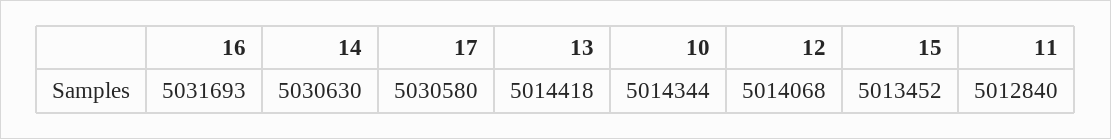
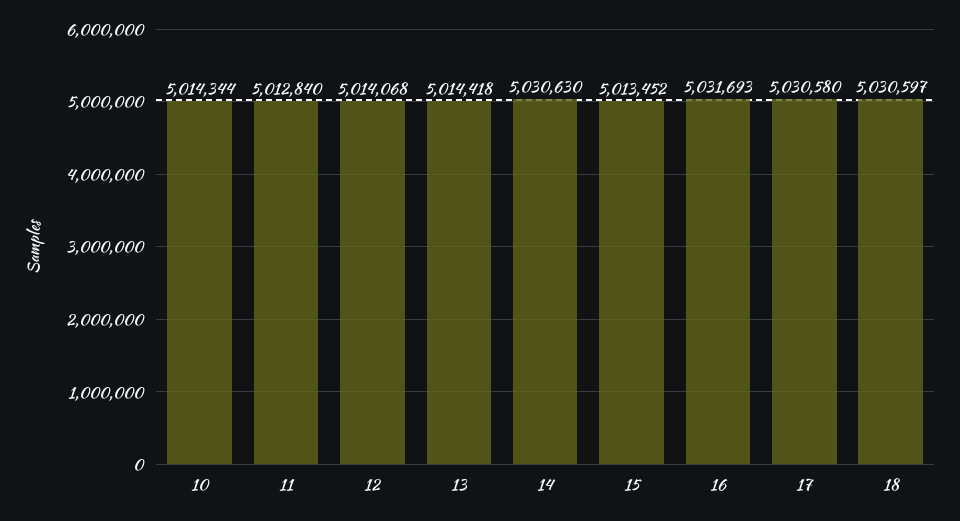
18: none -> 5030597

